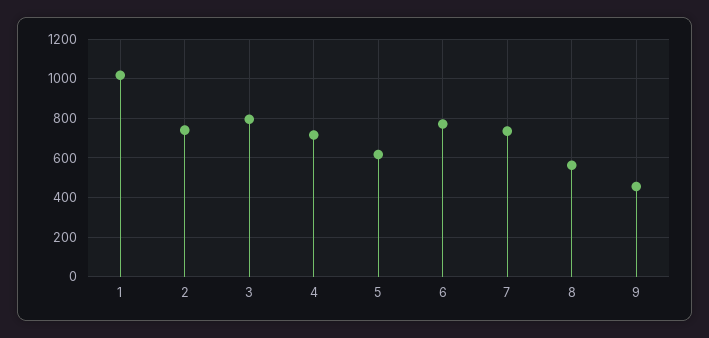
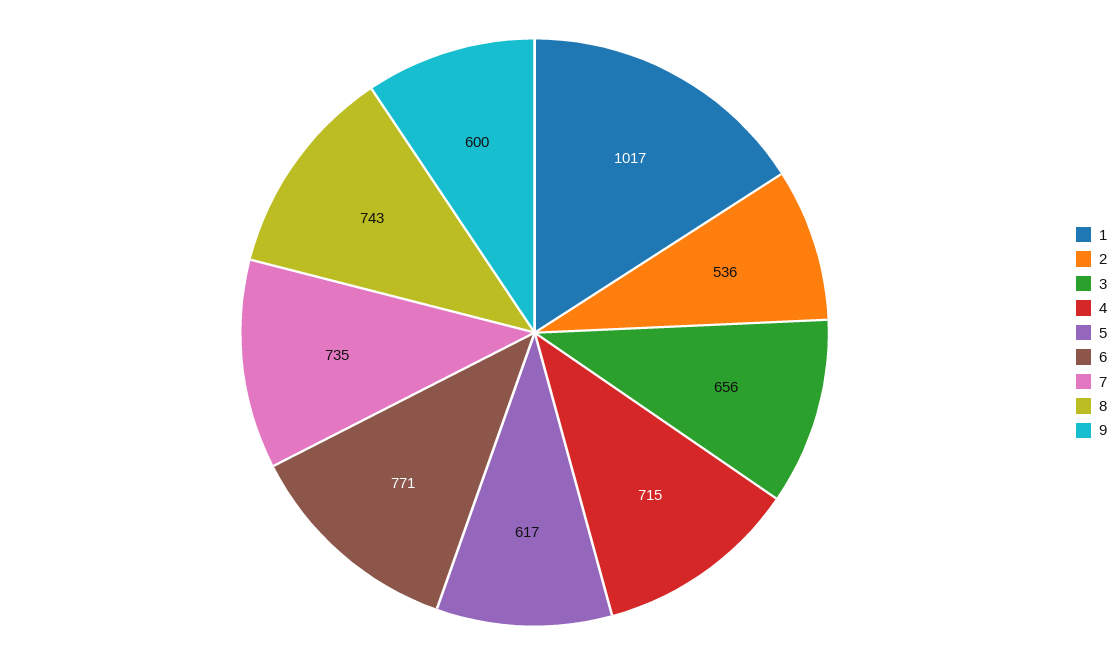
2: 750 -> 536
3: 800 -> 656
8: 550 -> 743
9: 450 -> 600

